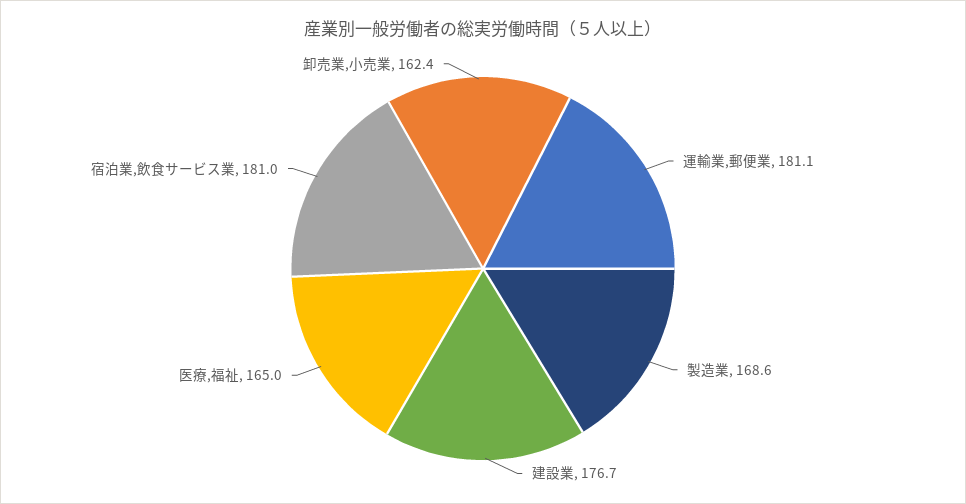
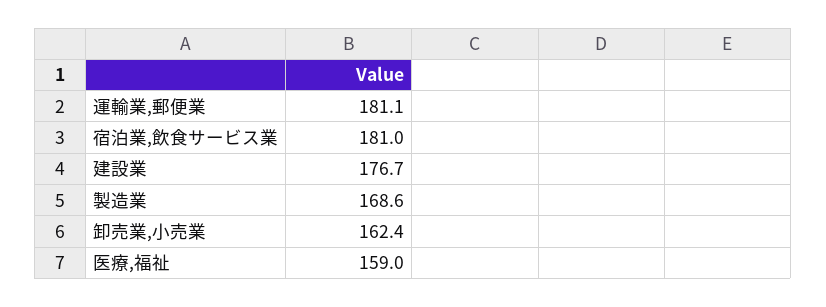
医療,福祉: 165 -> 159

